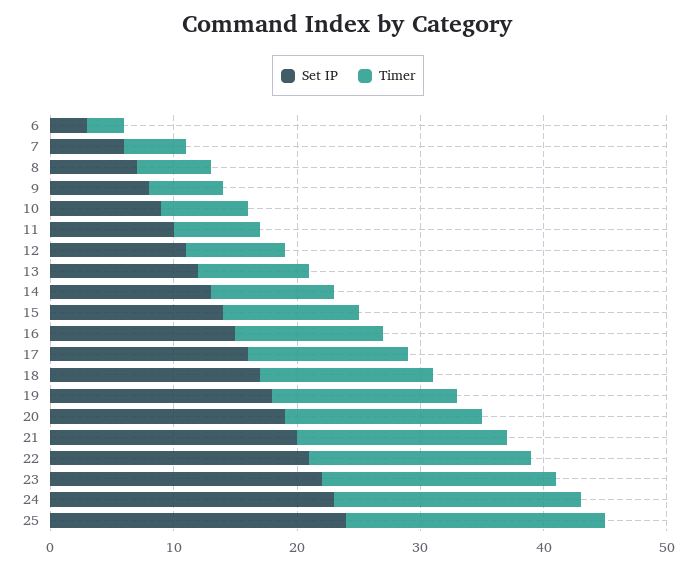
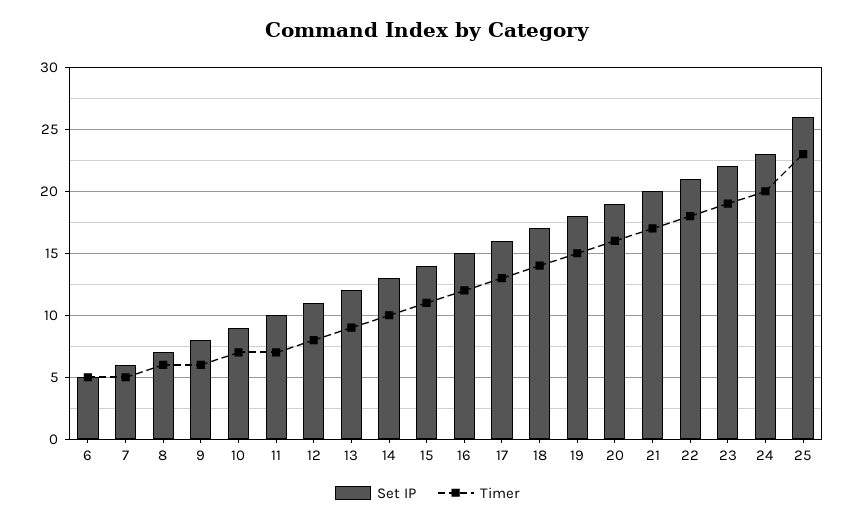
Set IP, 6: 3 -> 5
Timer, 6: 3 -> 5
Set IP, 25: 24 -> 26
Timer, 25: 21 -> 23

